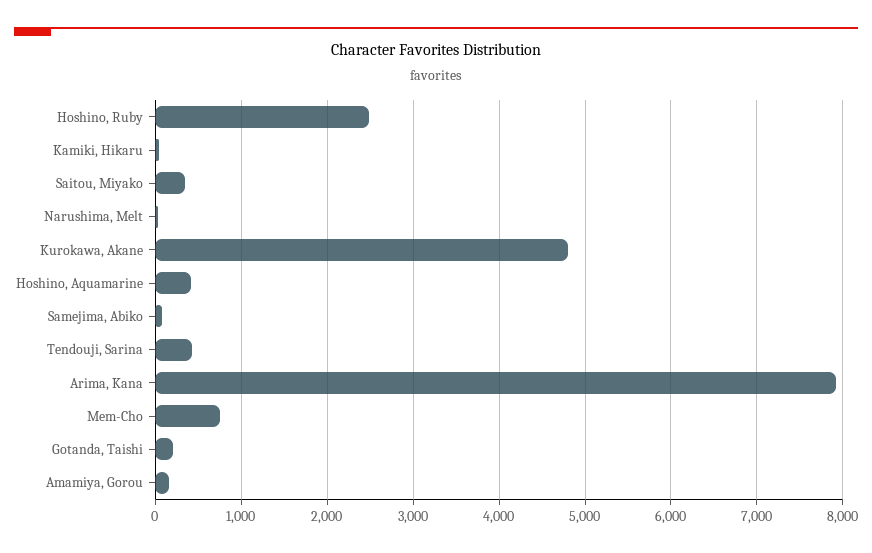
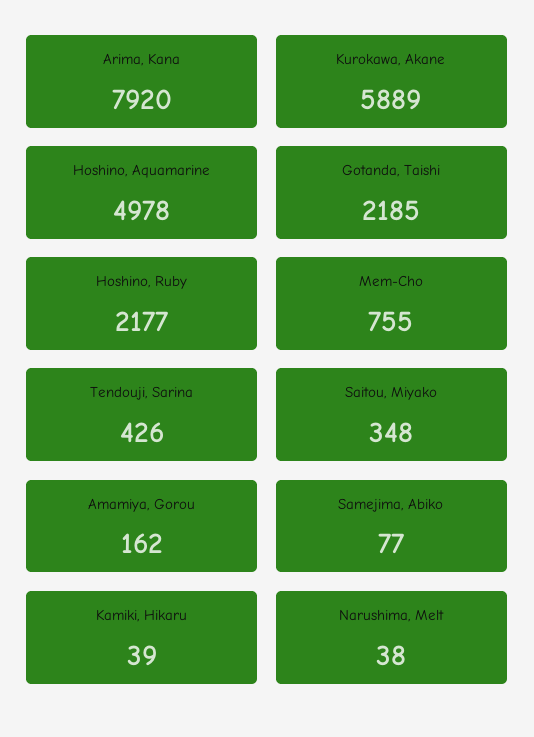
Hoshino, Ruby: 2500 -> 2177
Kurokawa, Akane: 4800 -> 5889
Hoshino, Aquamarine: 400 -> 4978
Gotanda, Taishi: 200 -> 2185

